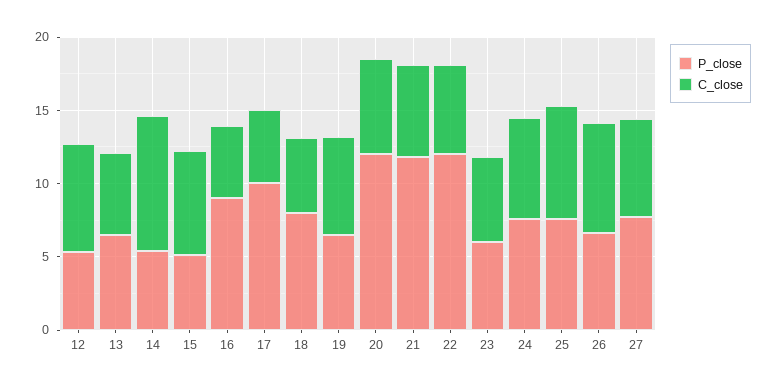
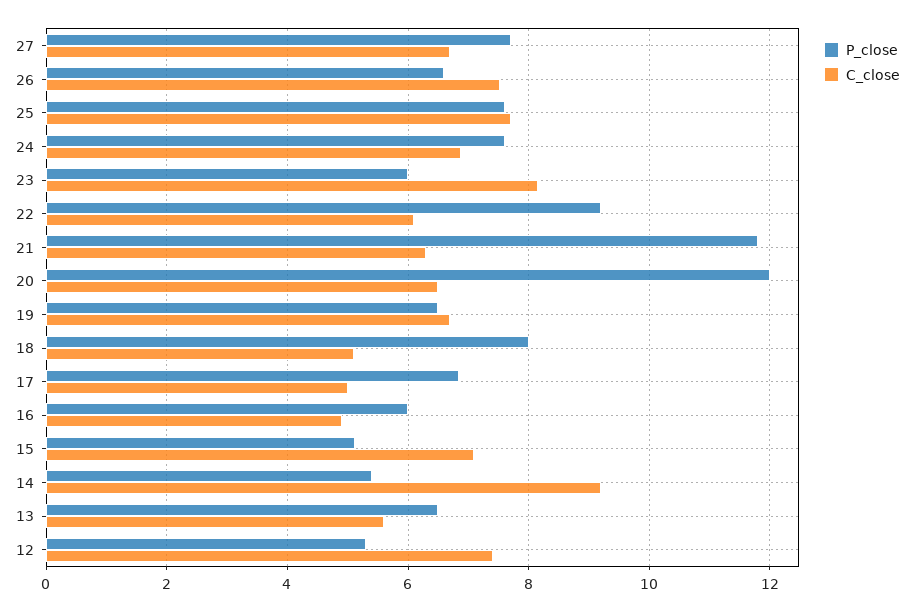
P_close, 16: 9 -> 6
P_close, 17: 10 -> 6.8
P_close, 22: 12 -> 9.2
C_close, 23: 6 -> 8.2

